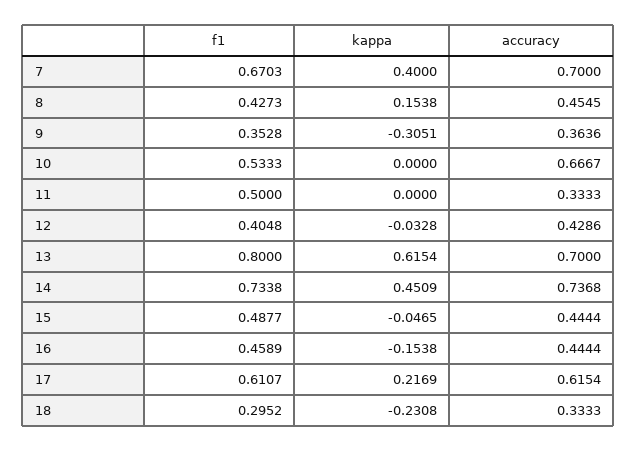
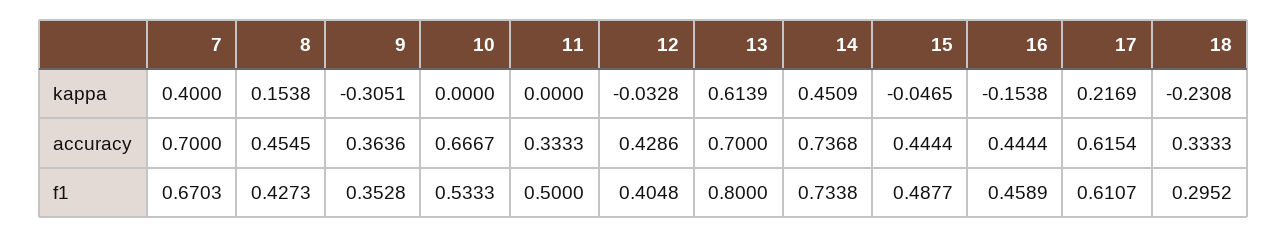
kappa, 13: 0.6154 -> 0.6139

